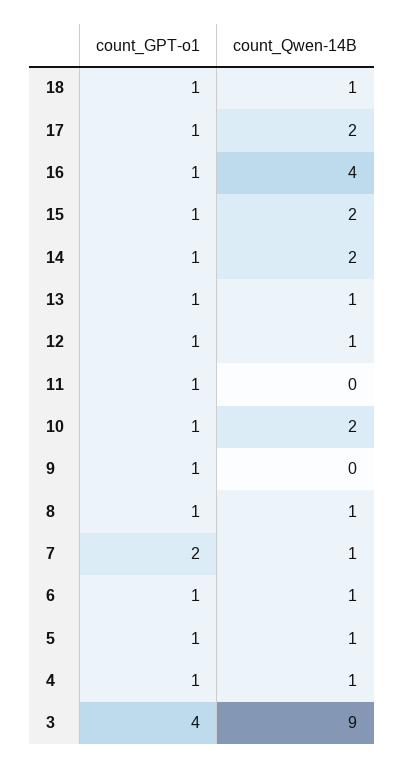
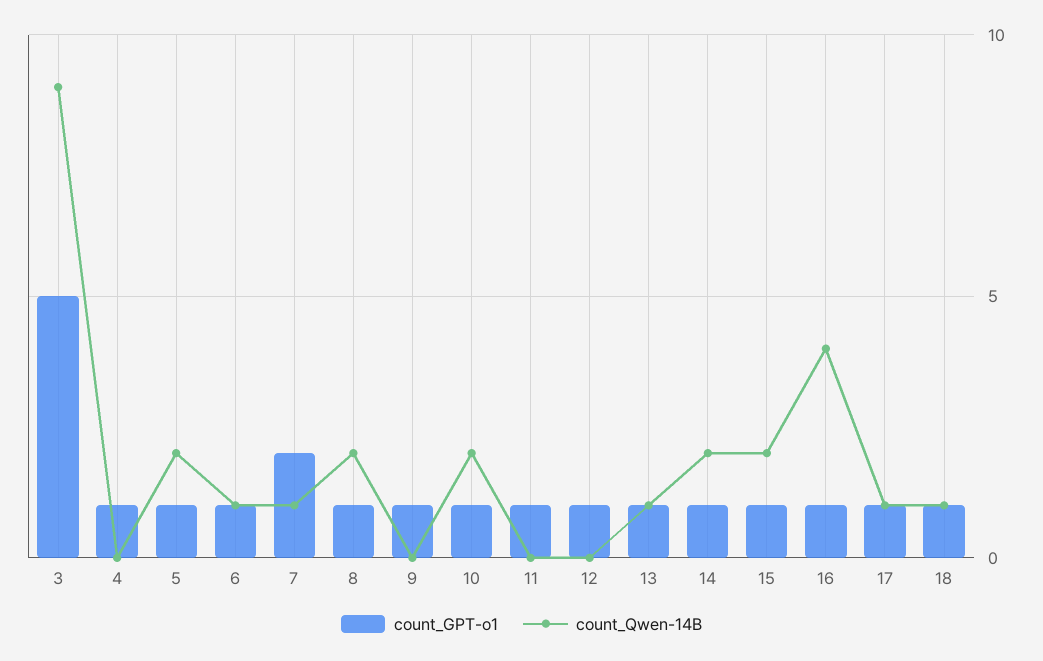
count_Qwen-14B, 17: 2 -> 1
count_Qwen-14B, 12: 1 -> 0
count_Qwen-14B, 8: 1 -> 2
count_Qwen-14B, 5: 1 -> 2
count_Qwen-14B, 4: 1 -> 0
count_GPT-o1, 3: 4 -> 5

